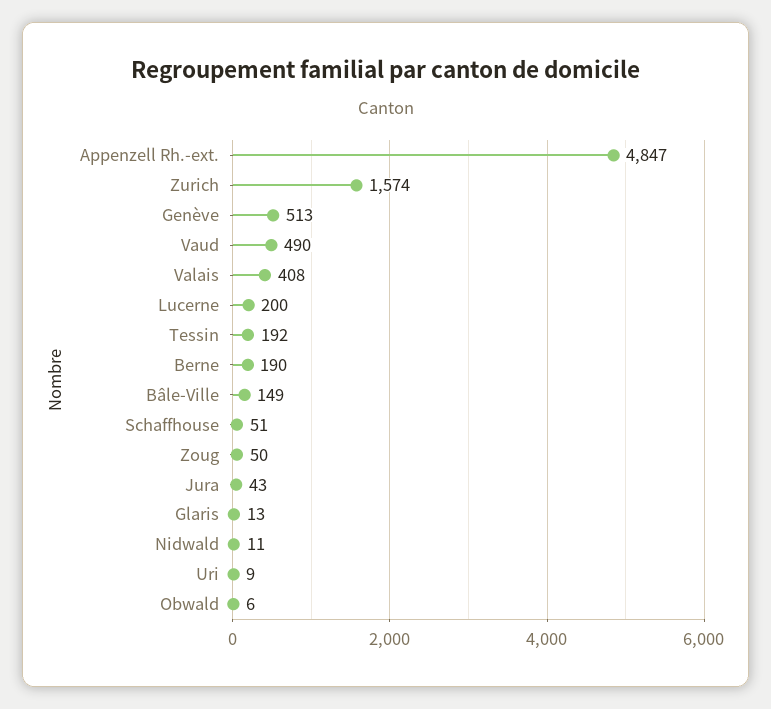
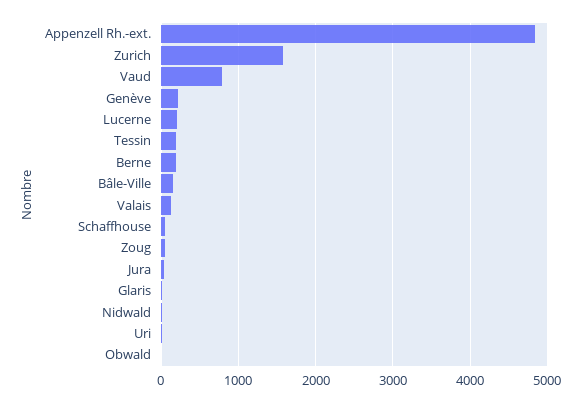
Genève: 513 -> 200
Vaud: 490 -> 800
Valais: 408 -> 100

